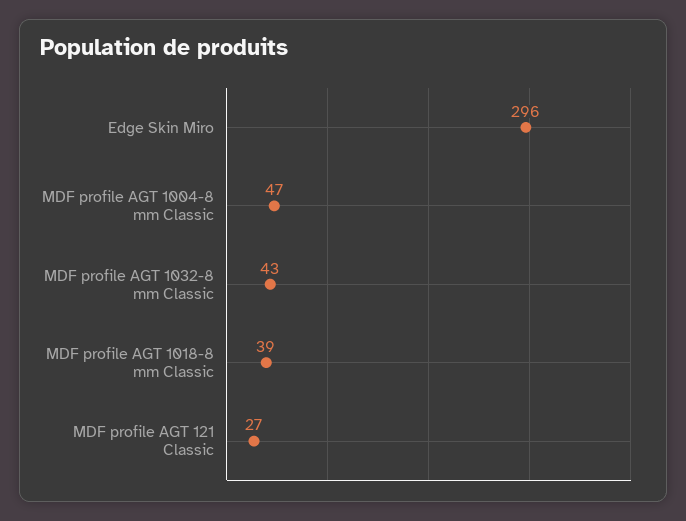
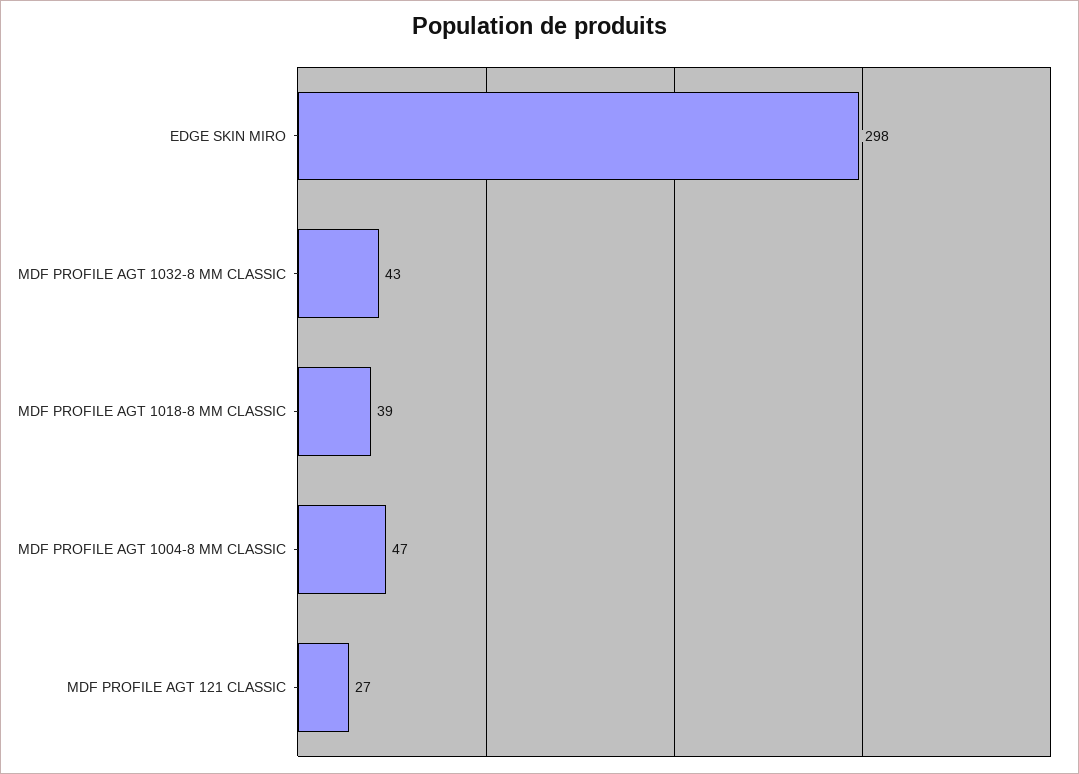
Edge Skin Miro: 296 -> 298

